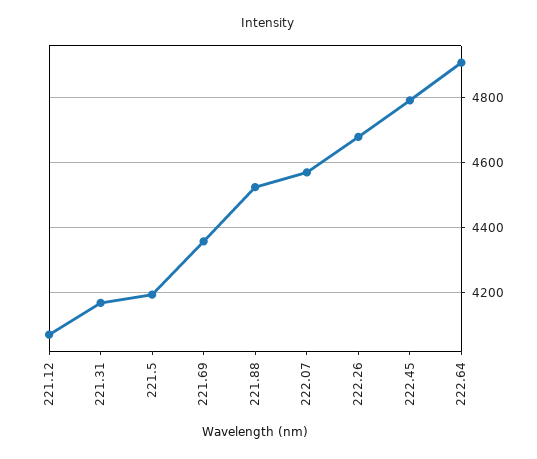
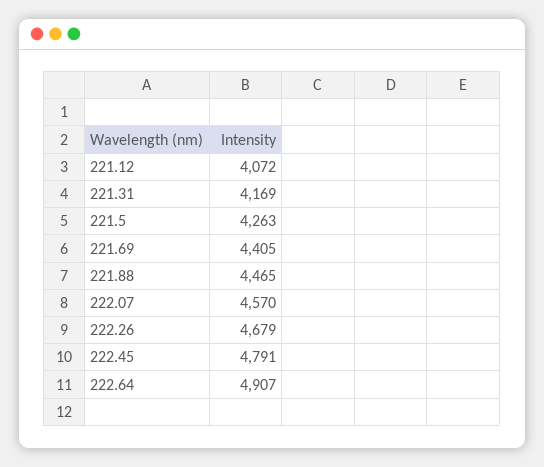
221.5: 4200 -> 4263
221.69: 4360 -> 4405
221.88: 4520 -> 4465

